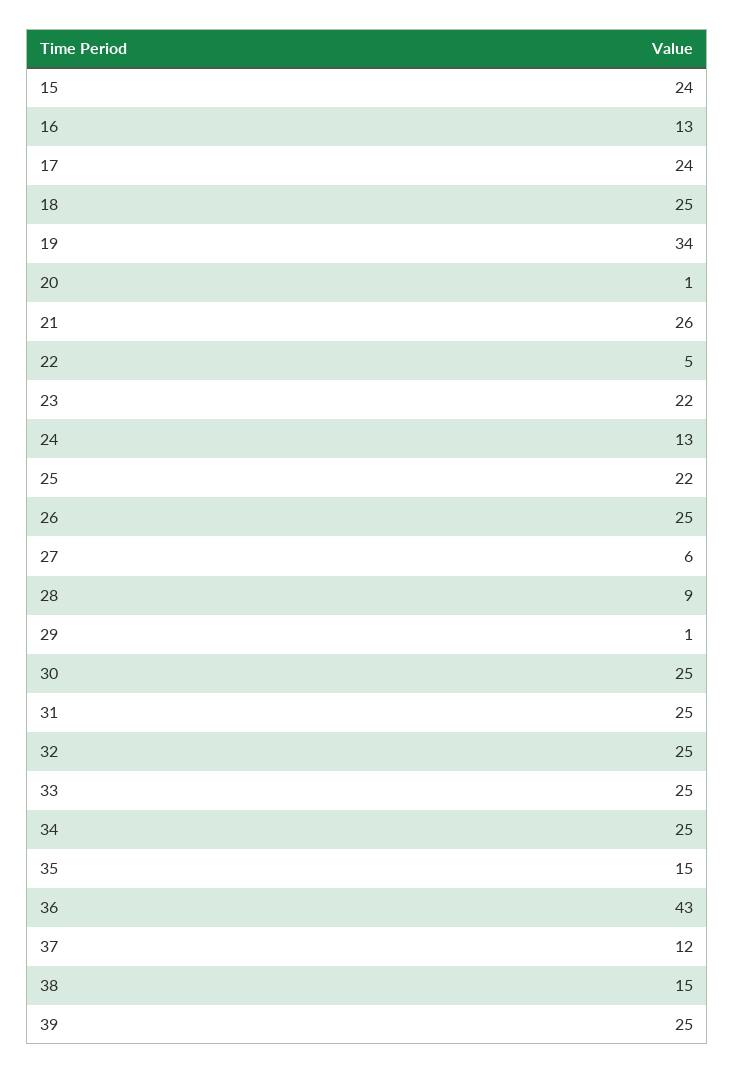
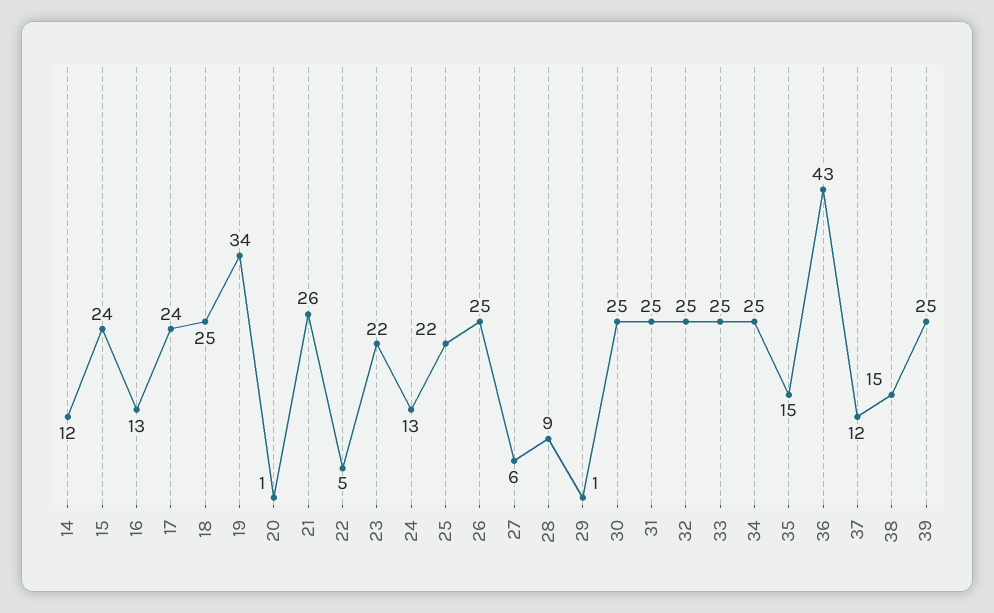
14: none -> 12

